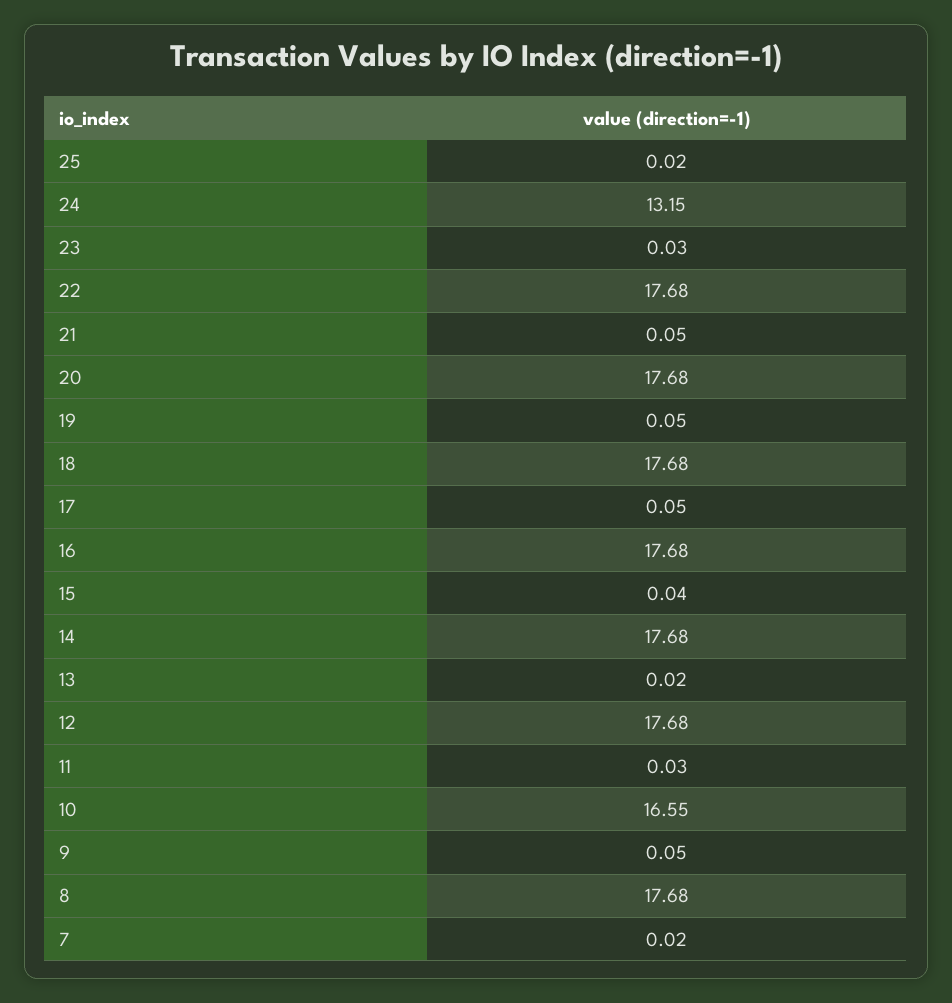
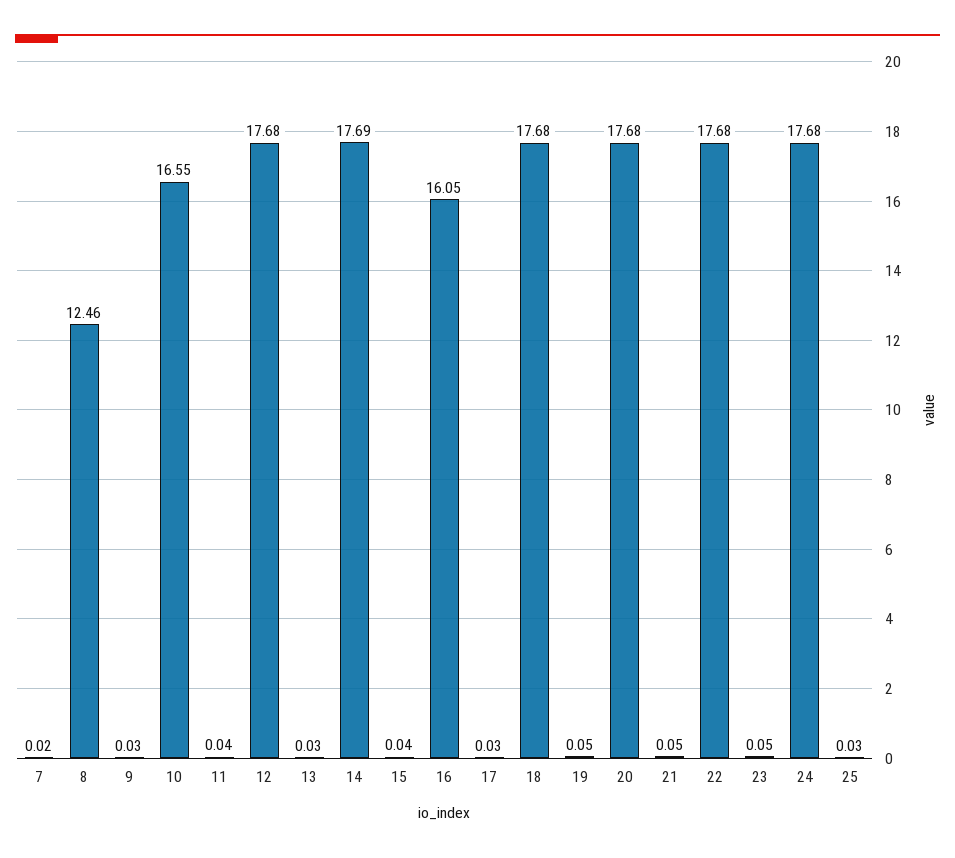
25: 0.02 -> 0.03
24: 13.15 -> 17.68
23: 0.03 -> 0.05
17: 0.05 -> 0.03
16: 17.68 -> 16.05
14: 17.68 -> 17.69
13: 0.02 -> 0.03
11: 0.03 -> 0.04
9: 0.05 -> 0.03
8: 17.68 -> 12.46

